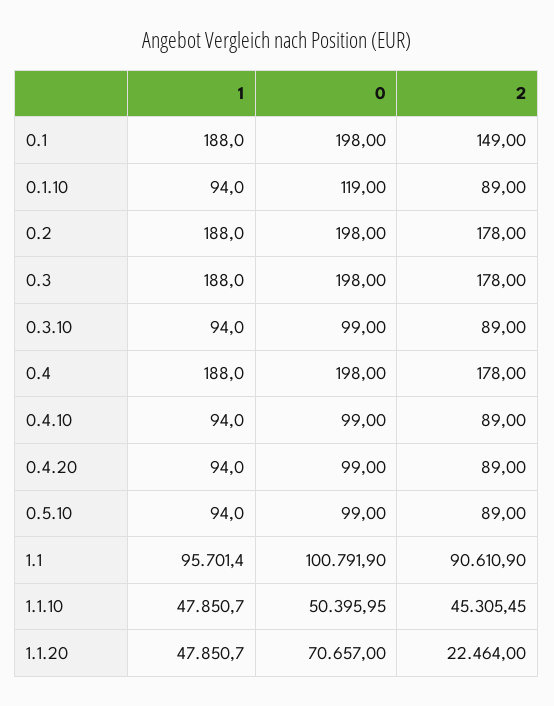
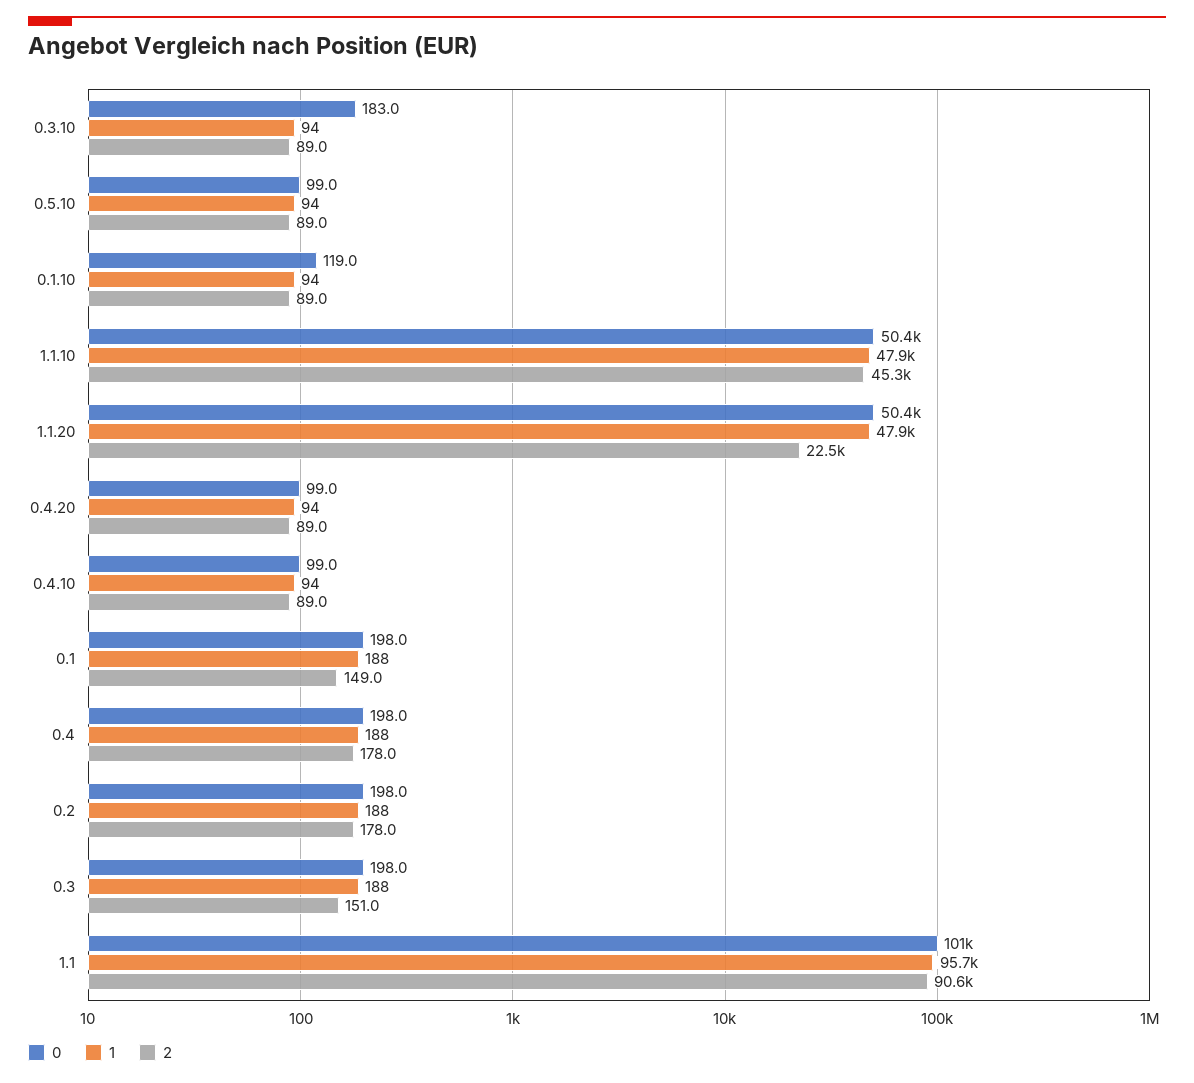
2, 0.3: 178 -> 151
0, 0.3.10: 99 -> 183
0, 1.1.20: 70657 -> 50400

